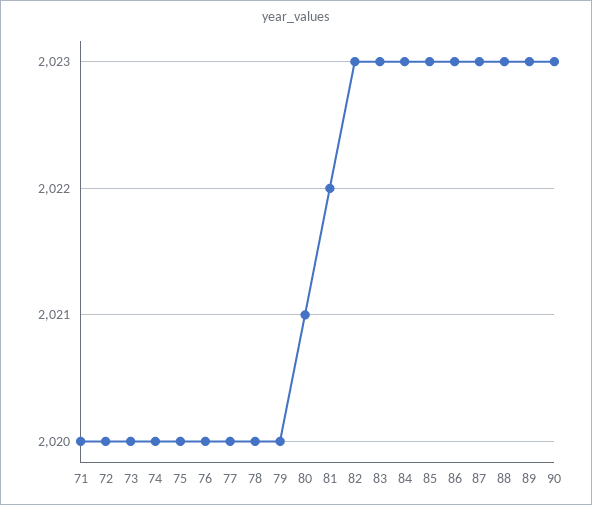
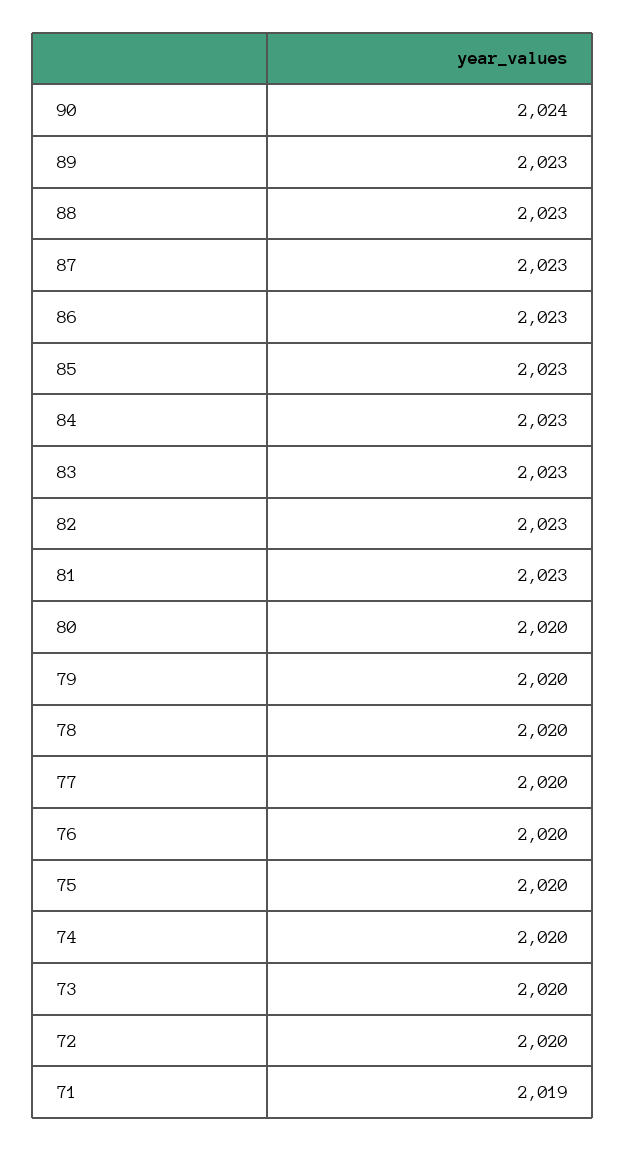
71: 2020 -> 2019
80: 2021 -> 2020
81: 2022 -> 2023
90: 2023 -> 2024

